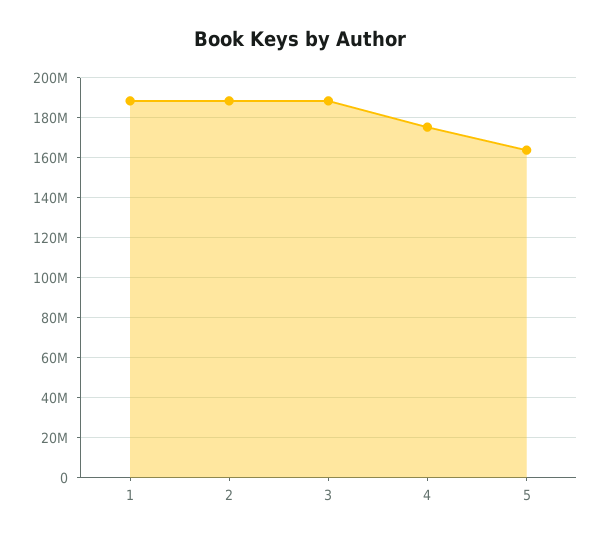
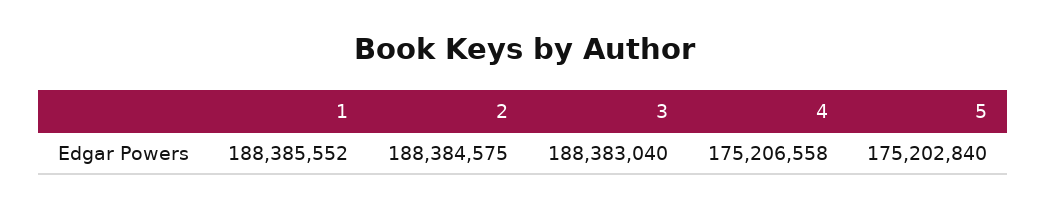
5: 165000000 -> 175202840

